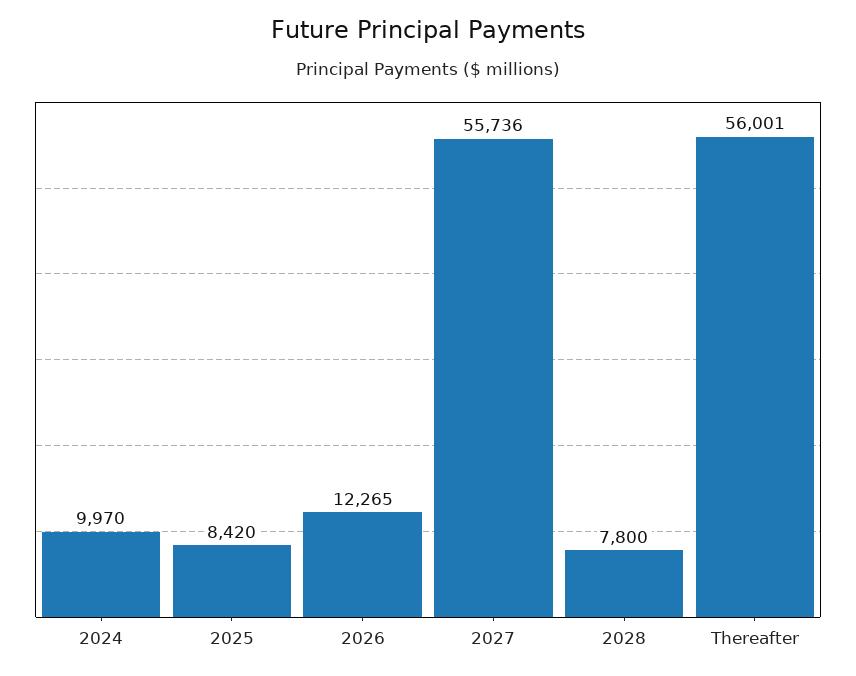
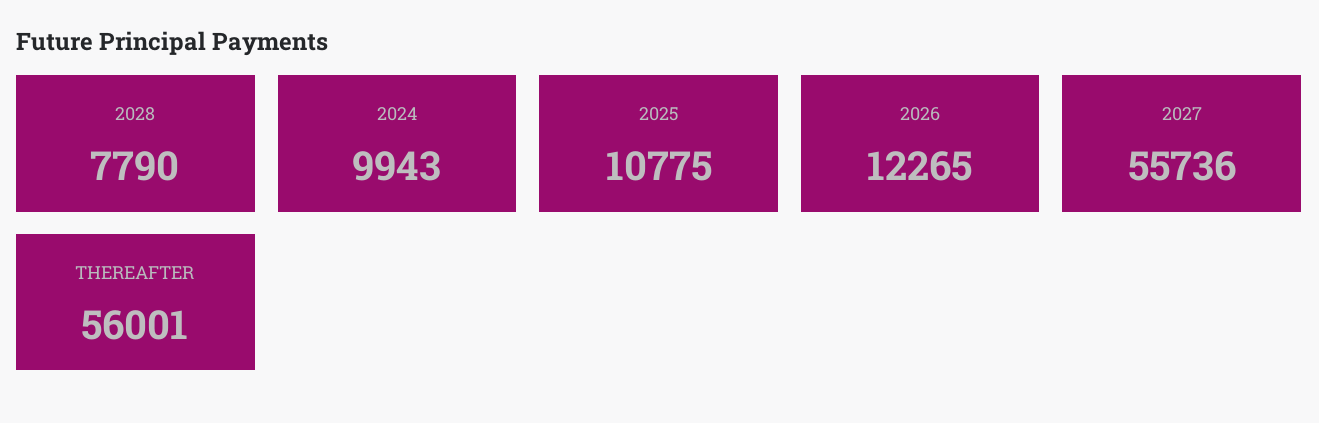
2024: 9970 -> 9943
2025: 8420 -> 10775
2028: 7800 -> 7790

